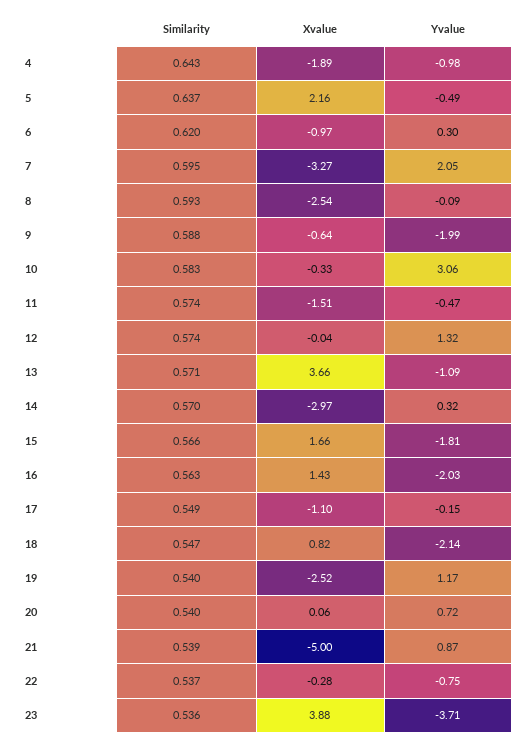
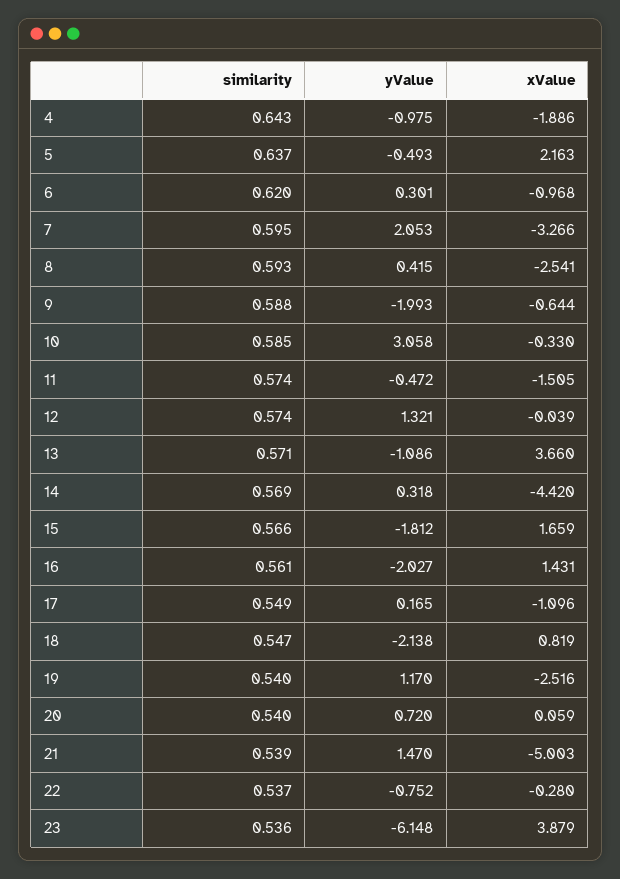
Yvalue, 8: -0.09 -> 0.415
Similarity, 10: 0.583 -> 0.585
Similarity, 14: 0.57 -> 0.569
Xvalue, 14: -2.97 -> -4.42
Similarity, 16: 0.563 -> 0.561
Yvalue, 17: -0.15 -> 0.165
Yvalue, 21: 0.87 -> 1.47
Yvalue, 23: -3.71 -> -6.148

